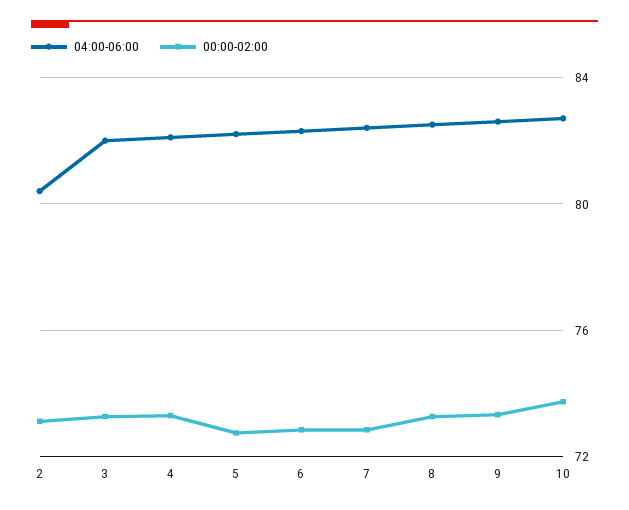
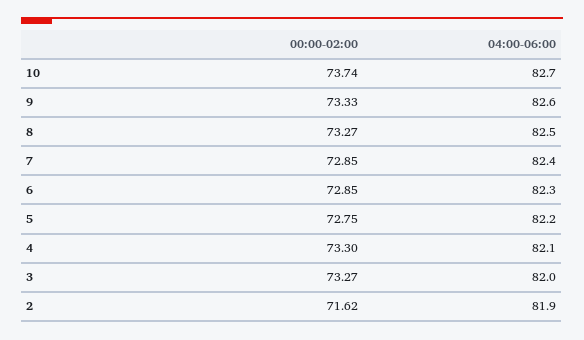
04:00-06:00, 2: 80.5 -> 81.9
00:00-02:00, 2: 73 -> 71.62

